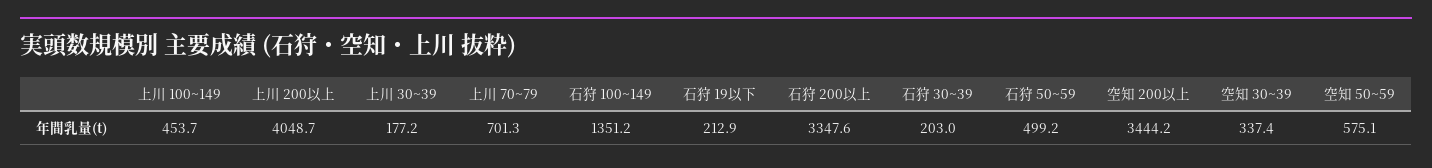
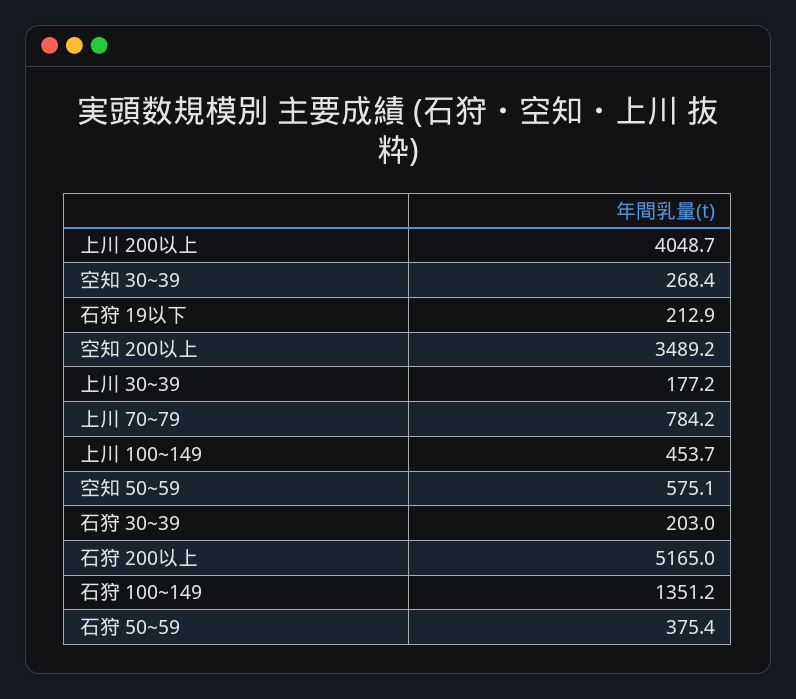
上川 70~79: 701.3 -> 784.2
石狩 200以上: 3347.6 -> 5165
石狩 50~59: 499.2 -> 375.4
空知 200以上: 3444.2 -> 3489.2
空知 30~39: 337.4 -> 268.4

